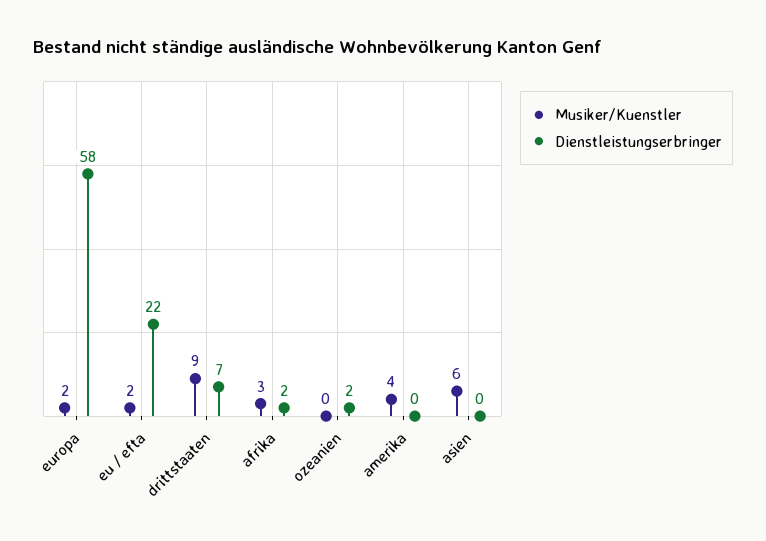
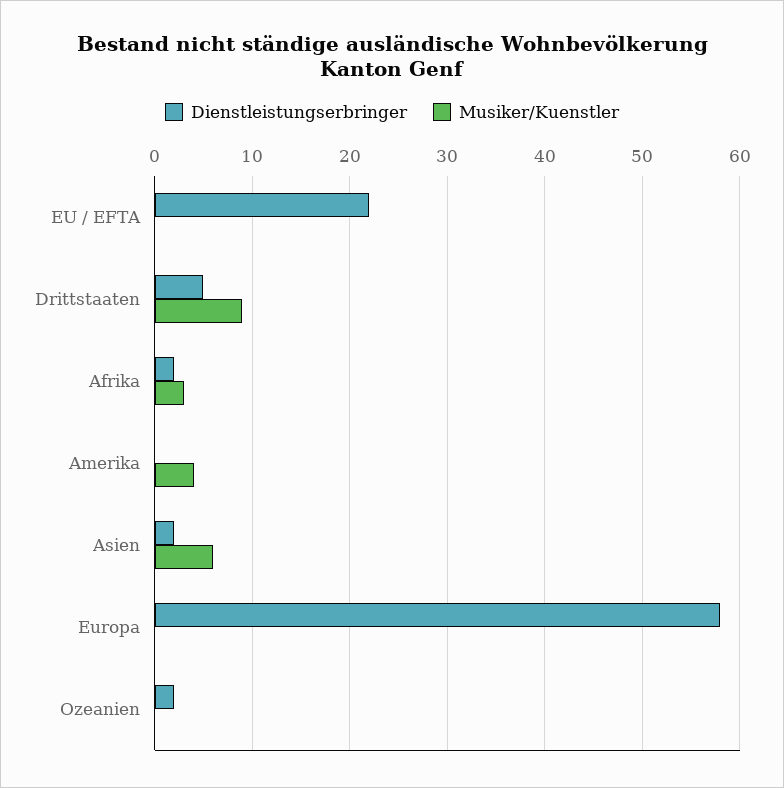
Musiker/Kuenstler, europa: 2 -> 0
Musiker/Kuenstler, eu / efta: 2 -> 0
Dienstleistungserbringer, drittstaaten: 7 -> 5
Dienstleistungserbringer, asien: 0 -> 2

